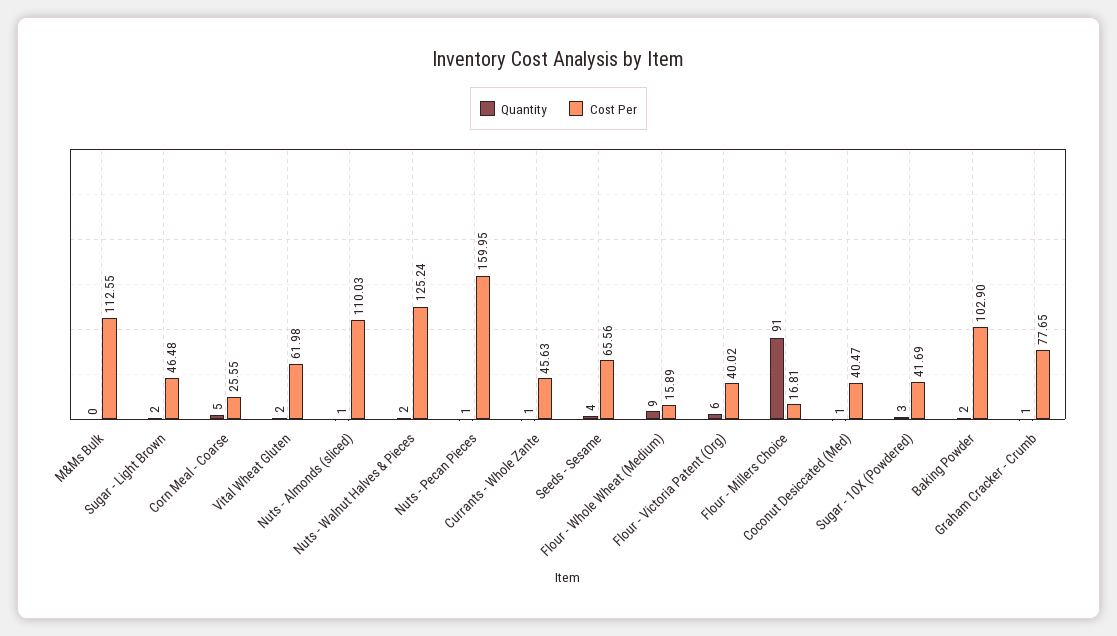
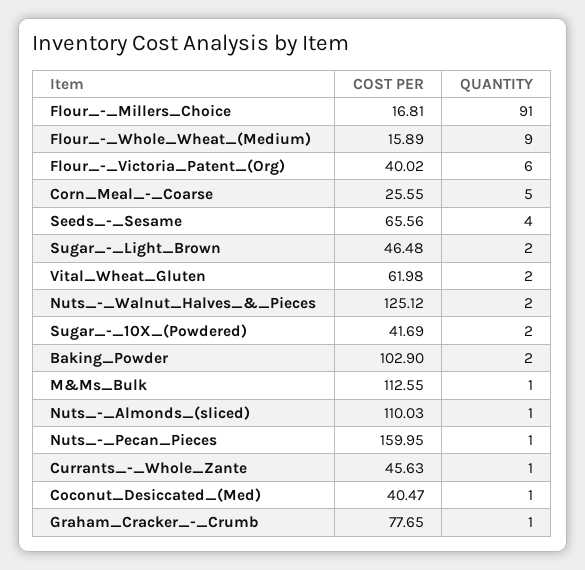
Quantity, M&Ms Bulk: 0 -> 1
Cost Per, Nuts - Walnut Halves & Pieces: 125.24 -> 125.12
Quantity, Sugar - 10X (Powdered): 3 -> 2

